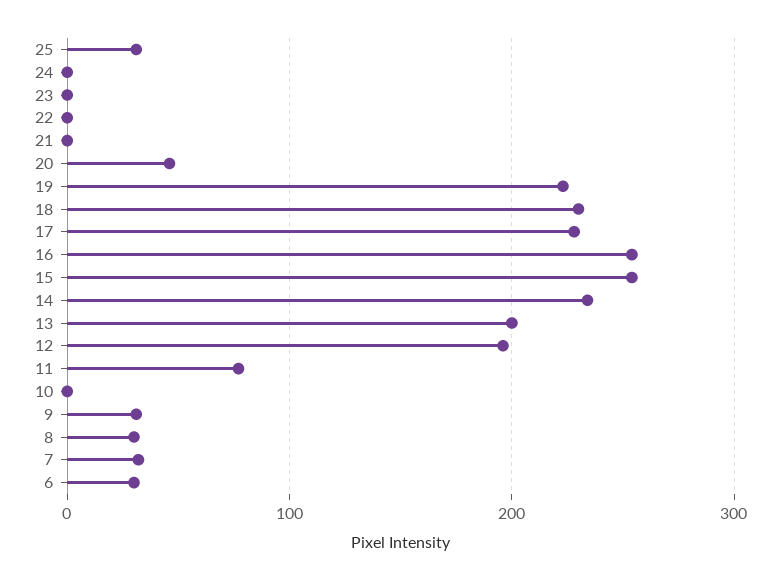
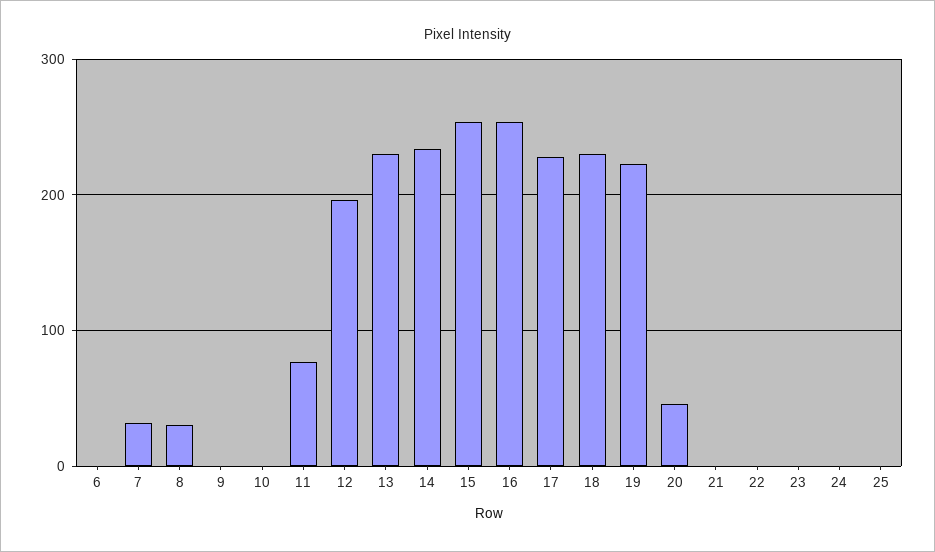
25: 30 -> 0
13: 200 -> 230
9: 30 -> 0
6: 30 -> 0

